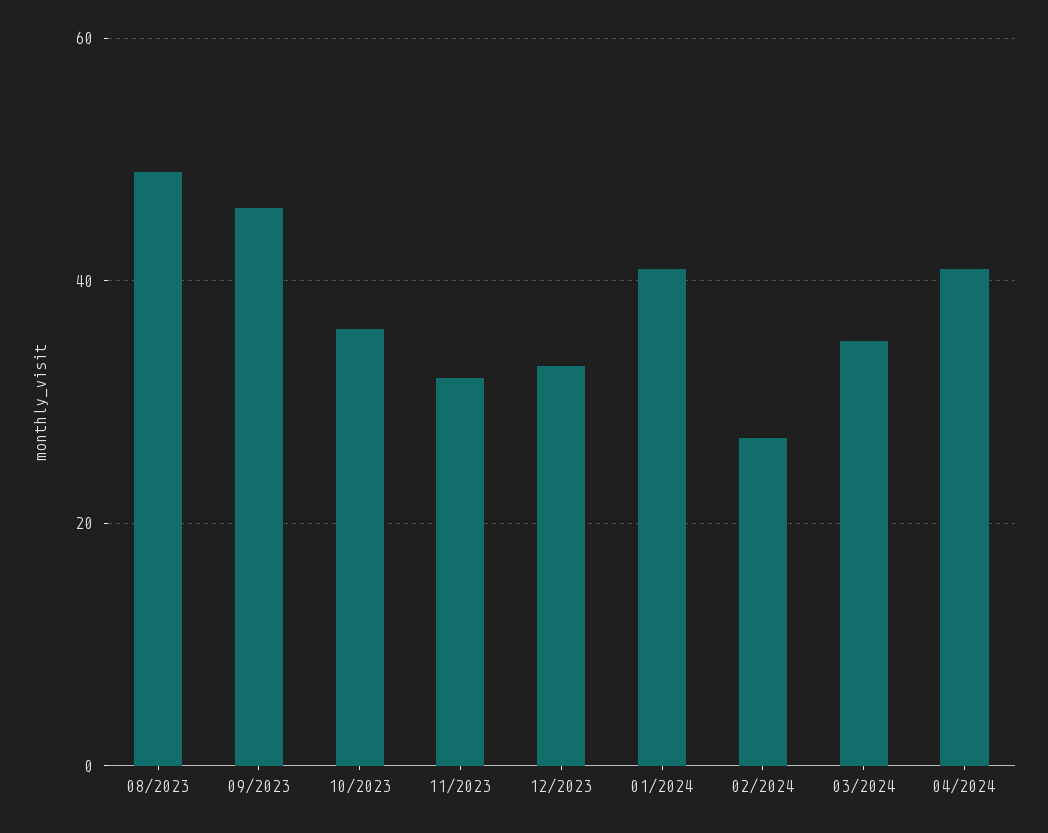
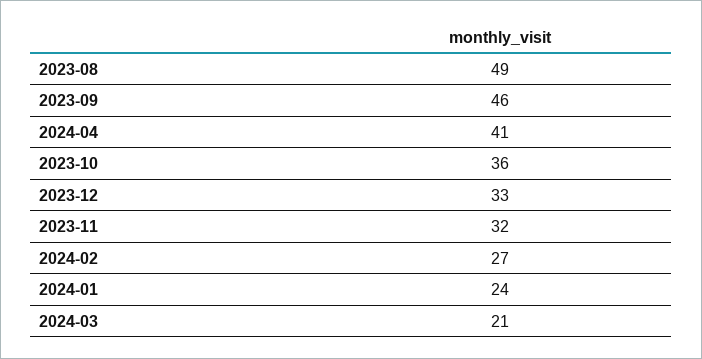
01/2024: 40 -> 24
03/2024: 35 -> 21

